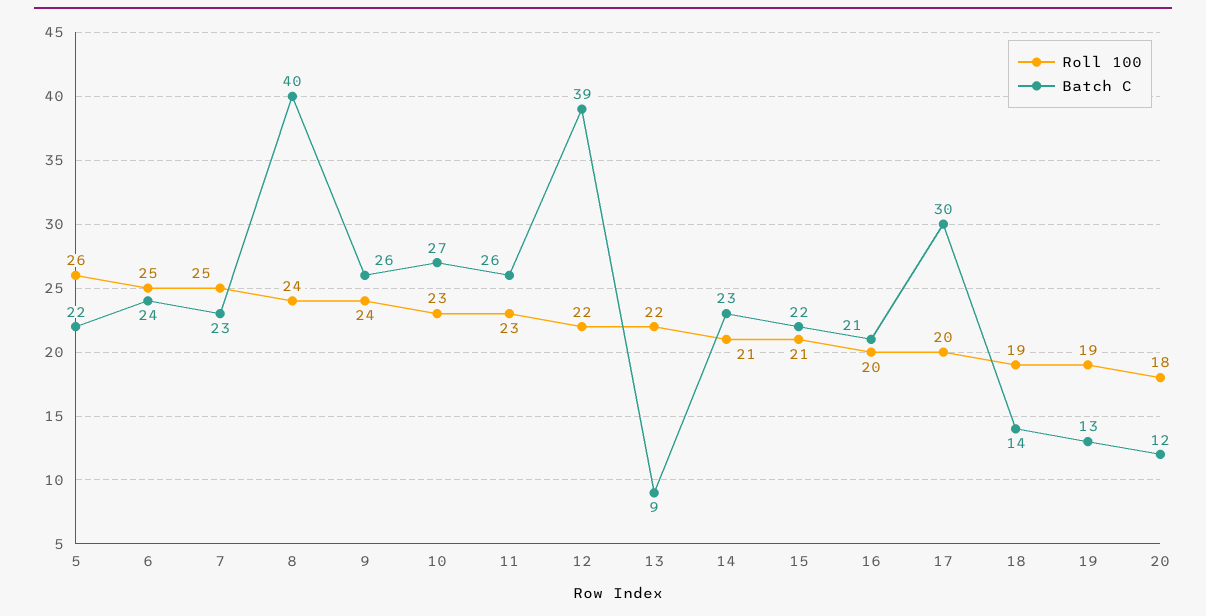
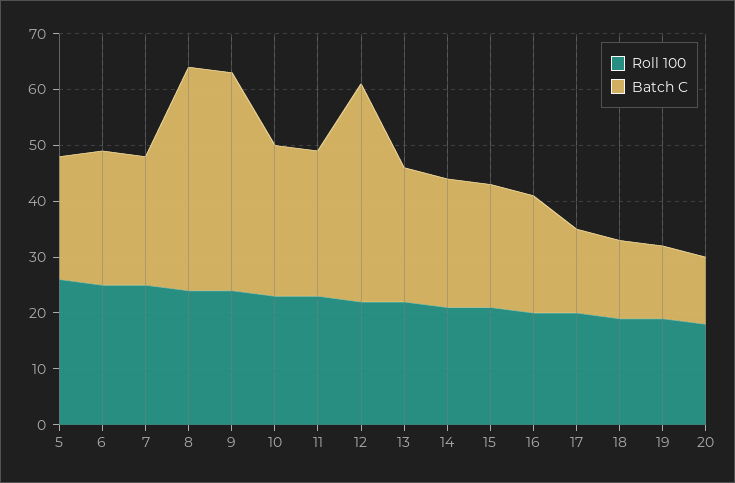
Batch C, 9: 26 -> 40
Batch C, 13: 9 -> 25
Batch C, 17: 30 -> 15

